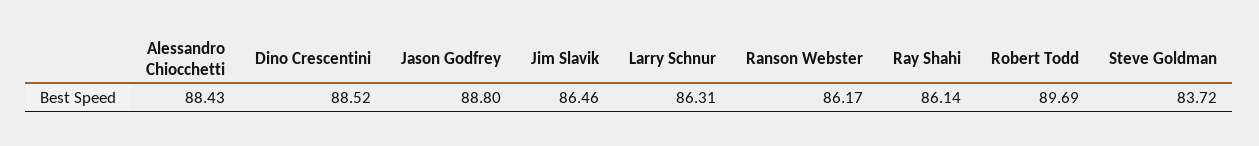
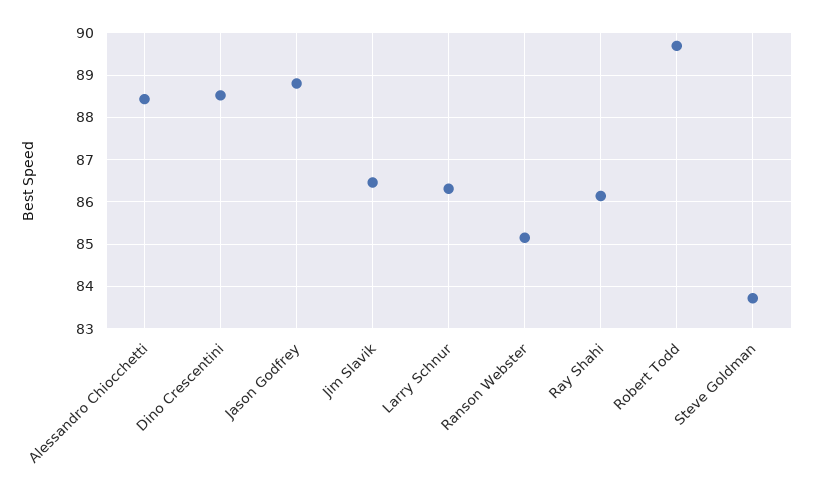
Ranson Webster: 86.17 -> 85.2

